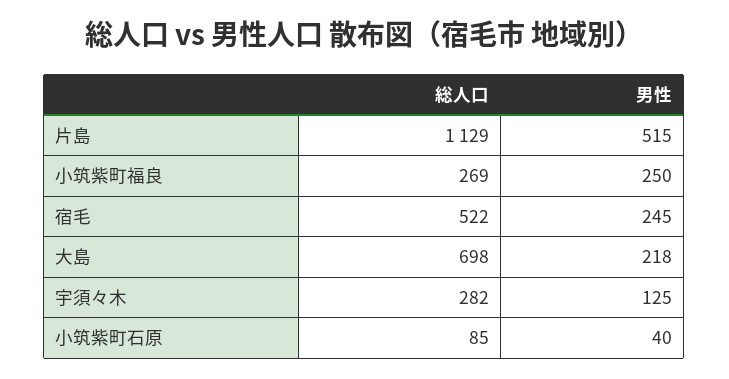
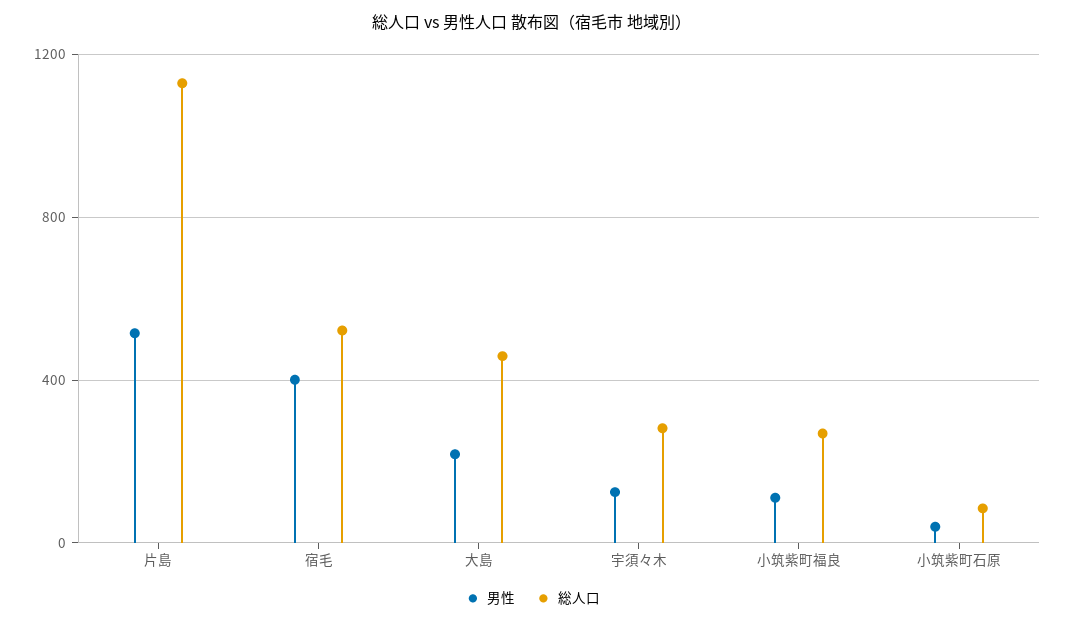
男性, 小筑紫町福良: 250 -> 100
男性, 宿毛: 245 -> 400
総人口, 大島: 698 -> 450

